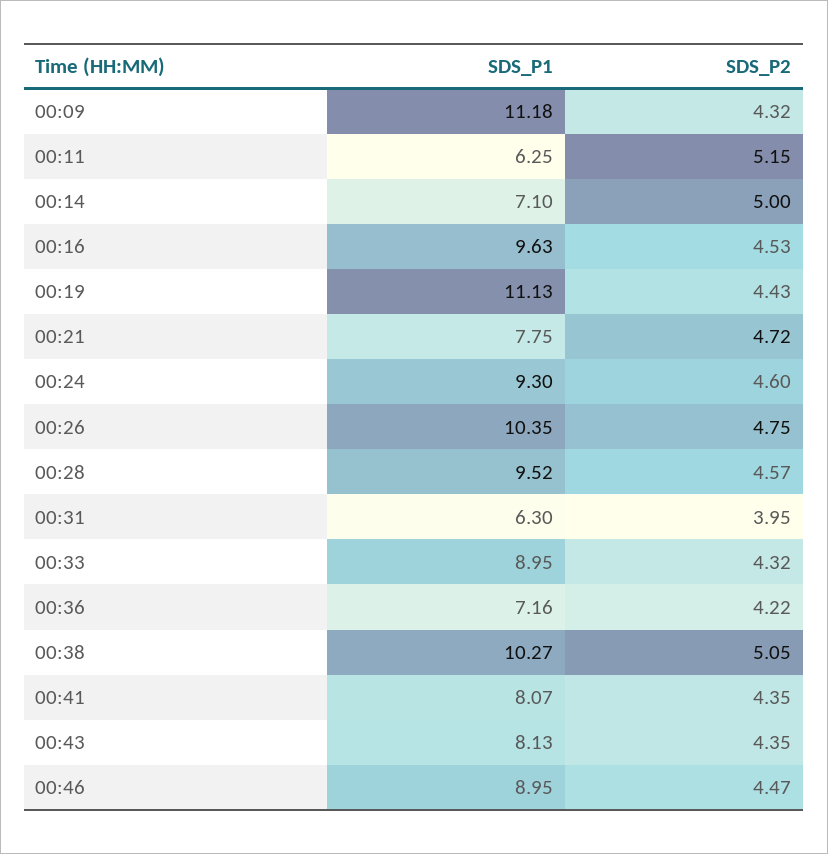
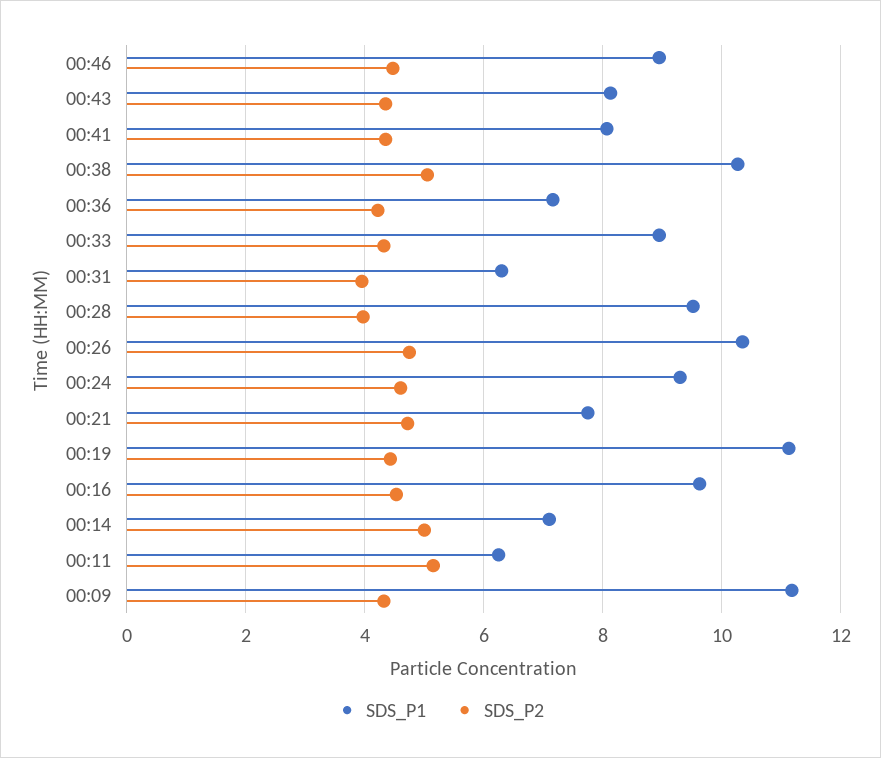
SDS_P2, 00:28: 4.57 -> 4

